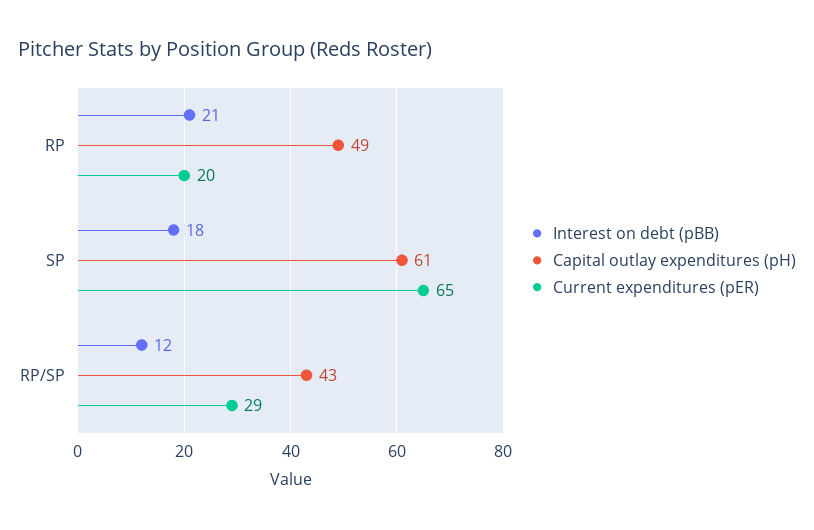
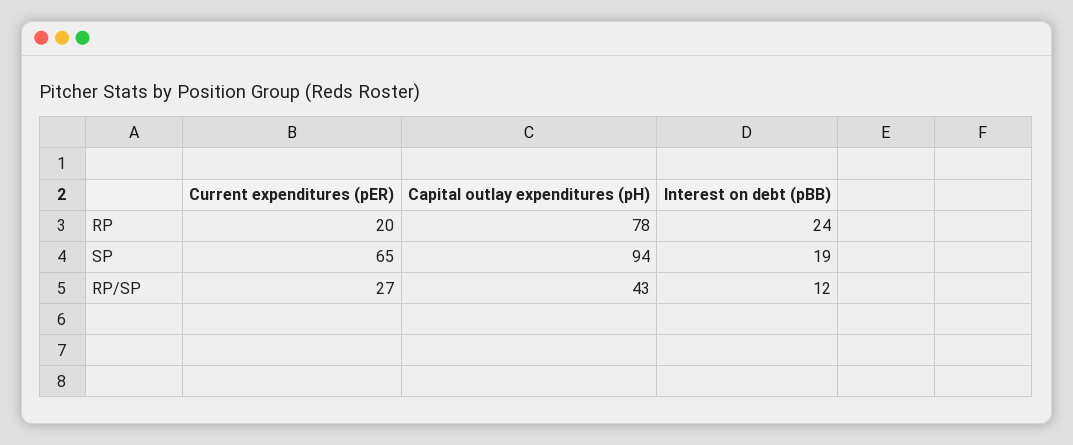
Interest on debt (pBB), RP: 21 -> 24
Capital outlay expenditures (pH), RP: 49 -> 78
Interest on debt (pBB), SP: 18 -> 19
Capital outlay expenditures (pH), SP: 61 -> 94
Current expenditures (pER), RP/SP: 29 -> 27

